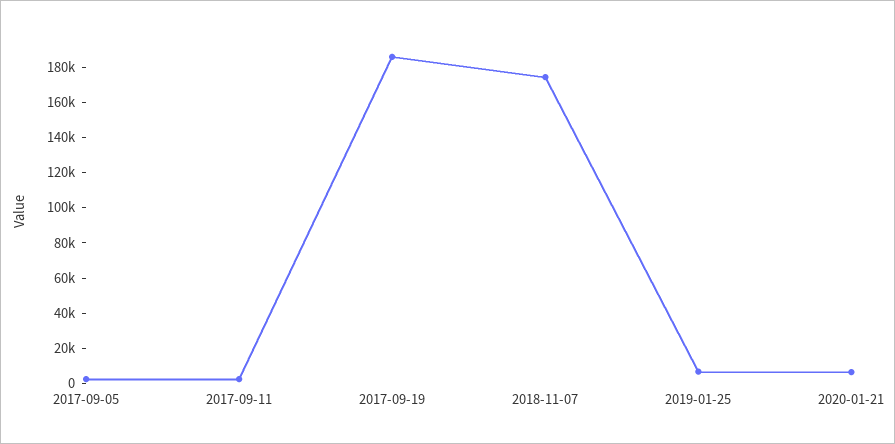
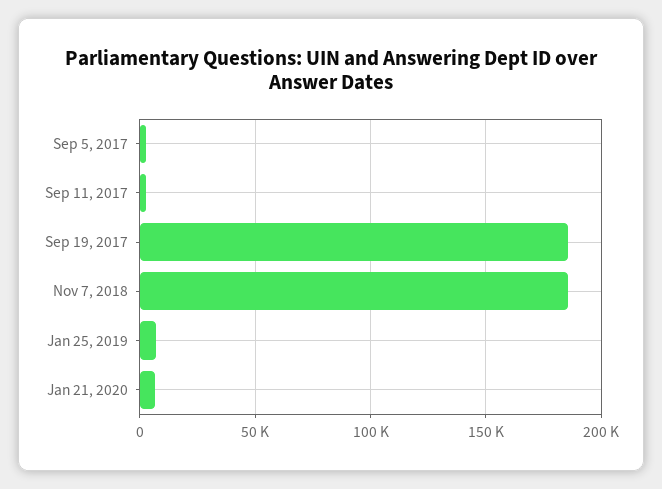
2018-11-07: 175000 -> 185000

